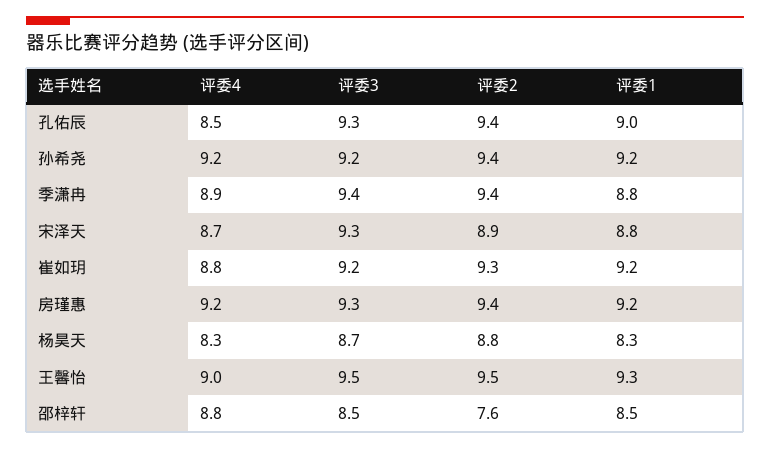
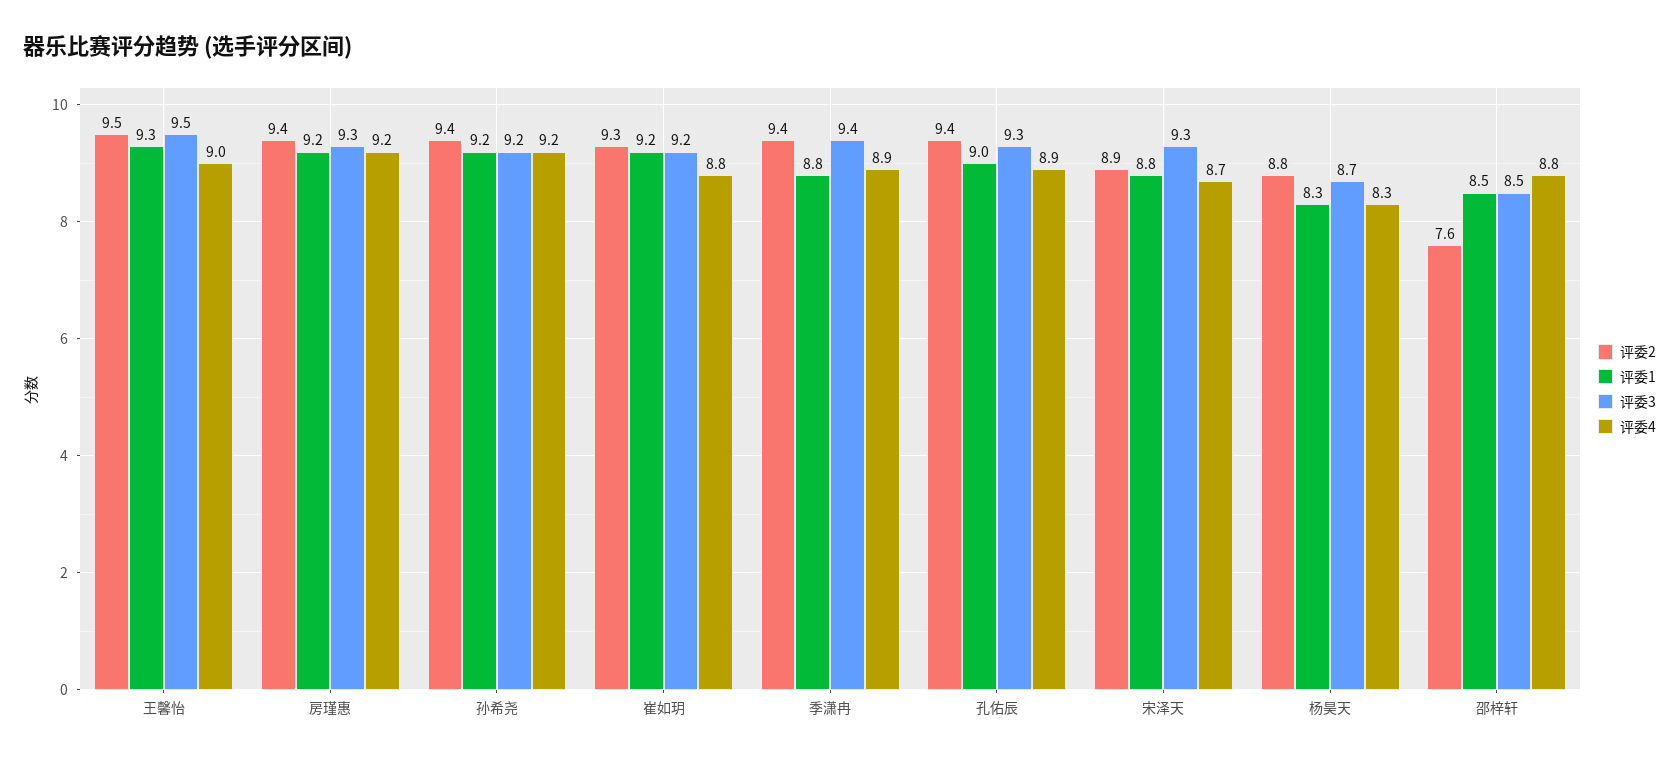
评委4, 孔佑辰: 8.5 -> 8.9

